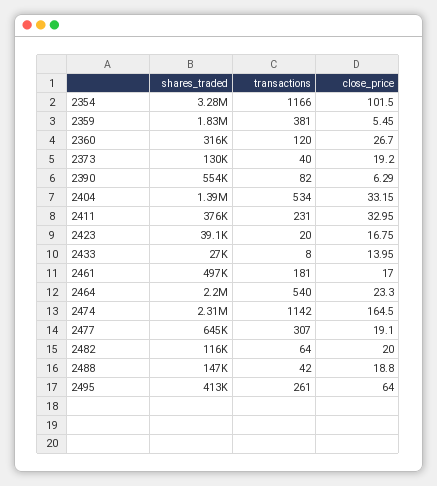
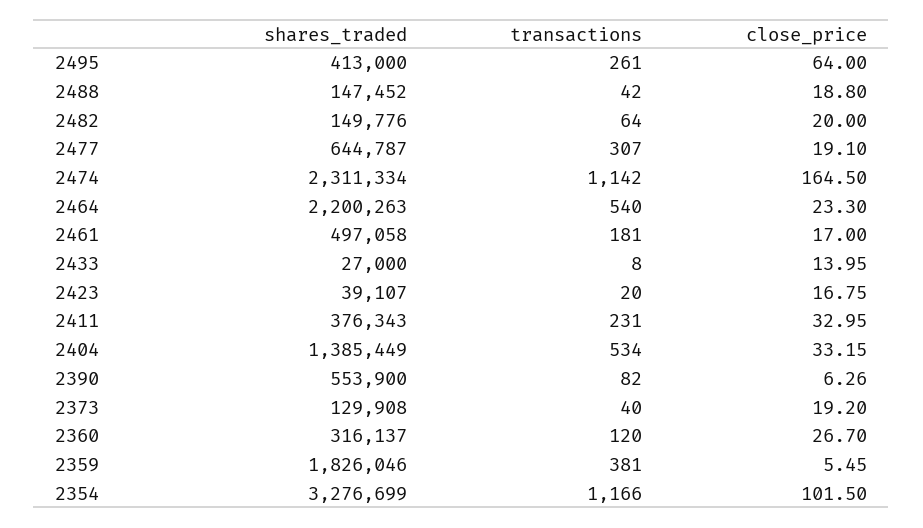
close_price, 2390: 6.29 -> 6.26
shares_traded, 2482: 116000 -> 149776

